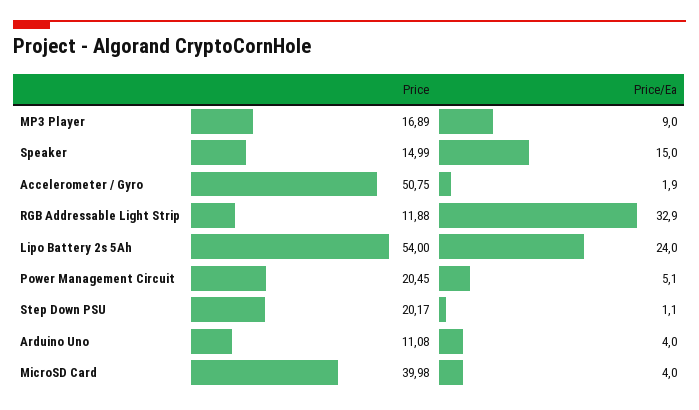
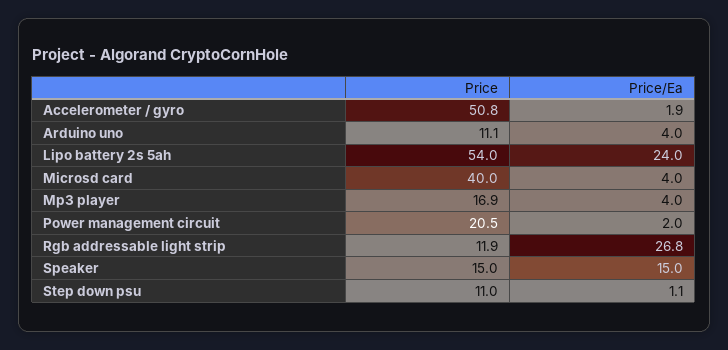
Price/Ea, MP3 Player: 9 -> 4
Price/Ea, RGB Addressable Light Strip: 32.9 -> 26.8
Price/Ea, Power Management Circuit: 5.1 -> 2
Price, Step Down PSU: 20.17 -> 11

